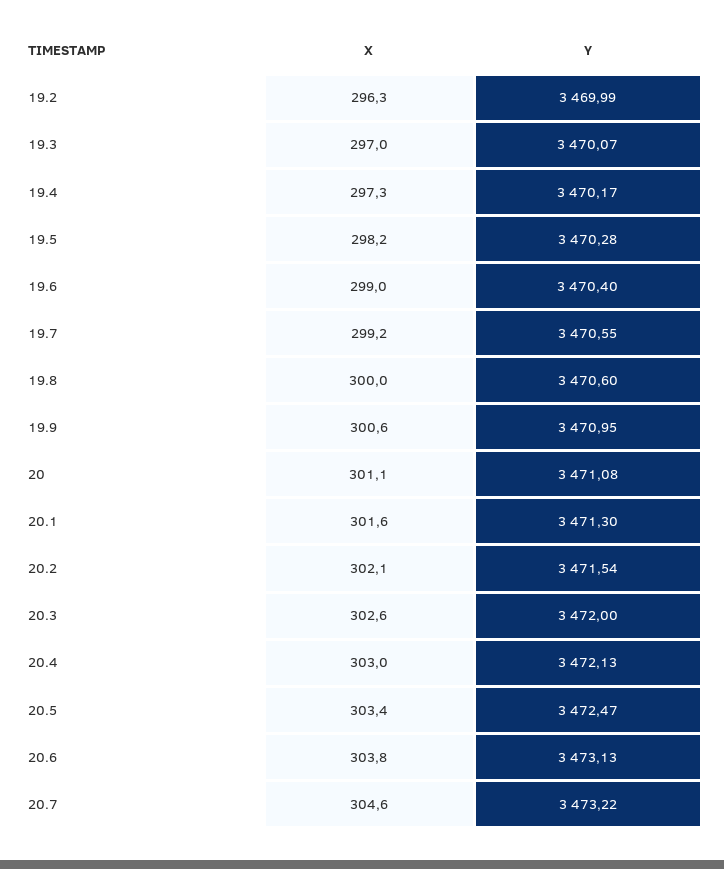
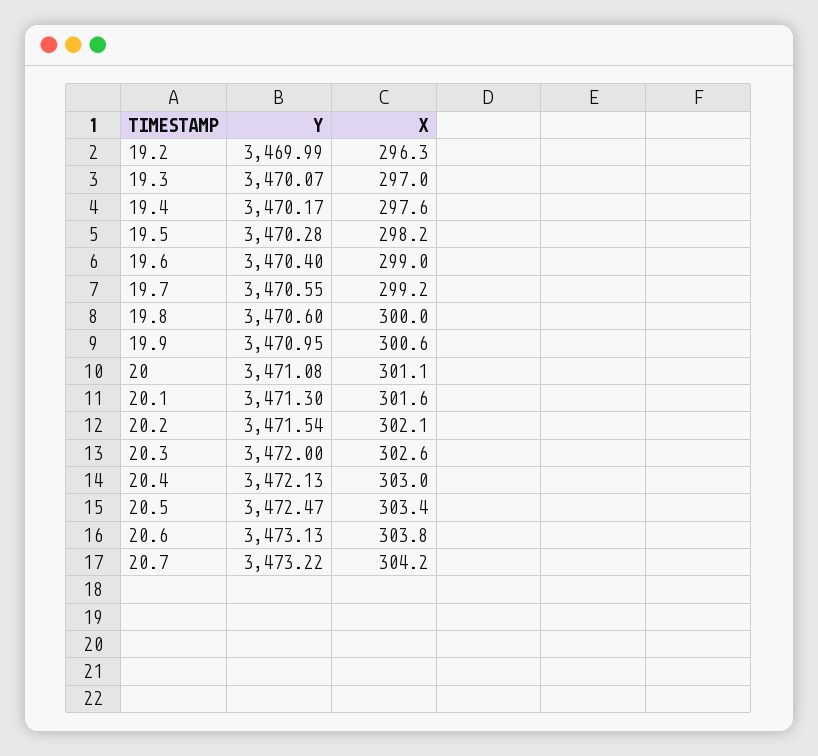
X, 19.4: 297.3 -> 297.6
X, 20.7: 304.6 -> 304.2

